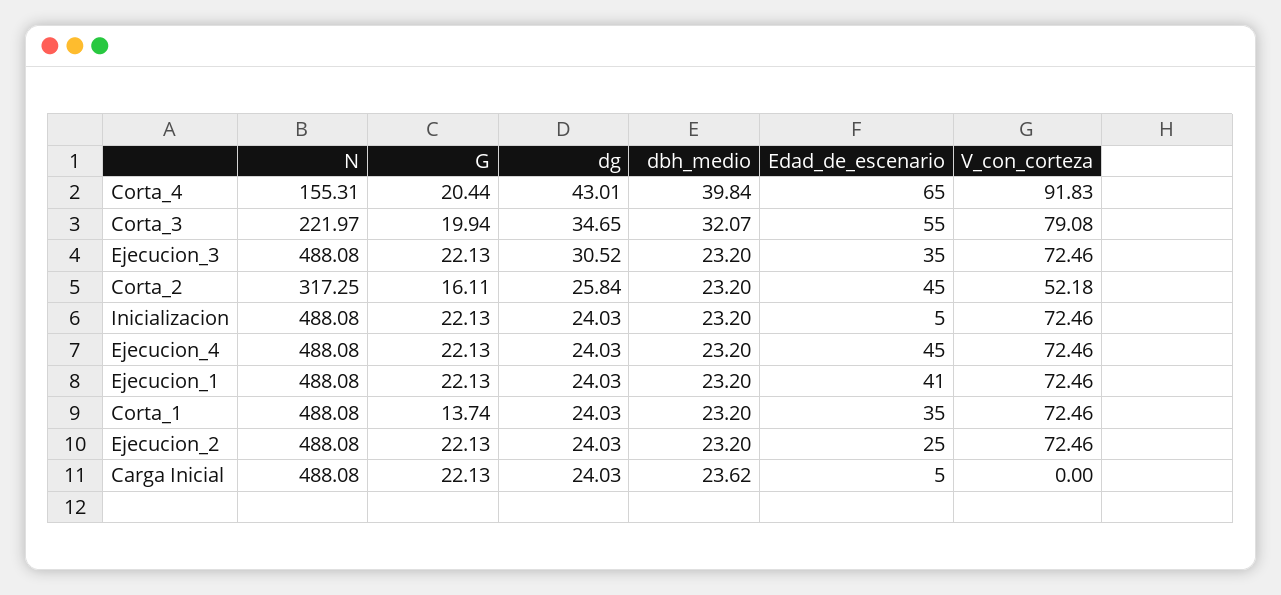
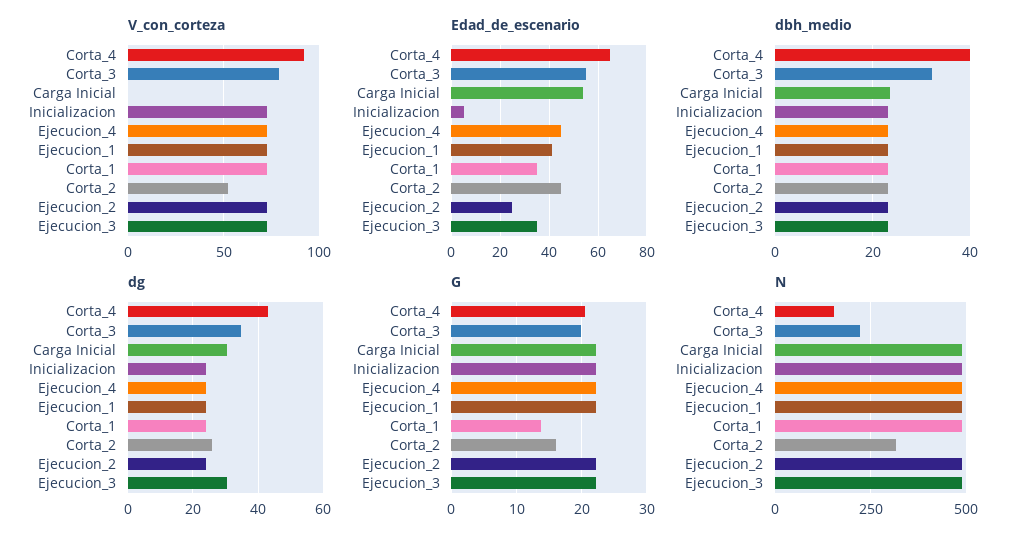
dg, Carga Inicial: 24.03 -> 30
Edad_de_escenario, Carga Inicial: 5 -> 55

